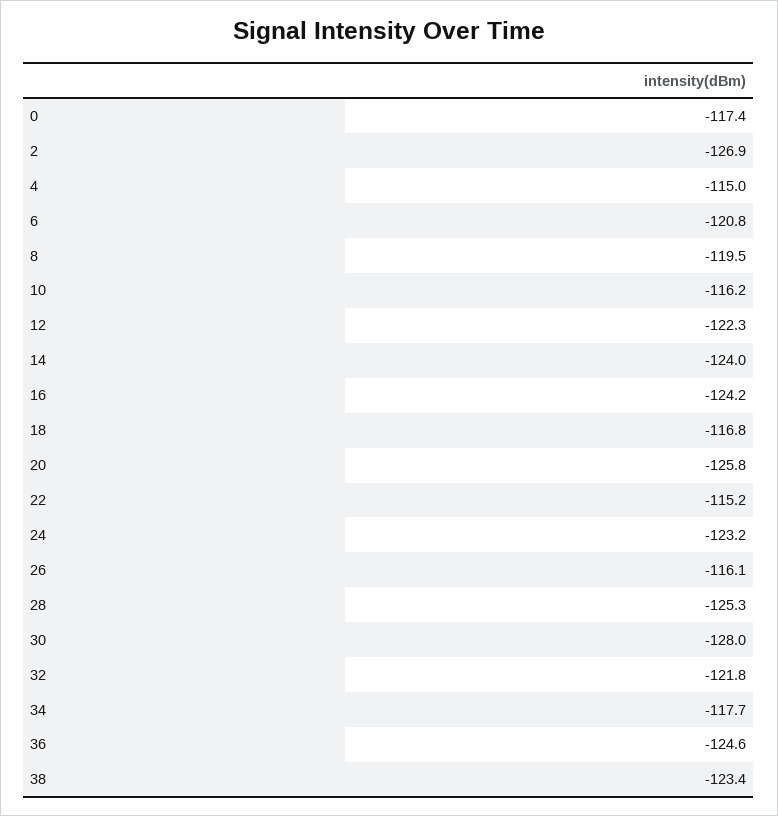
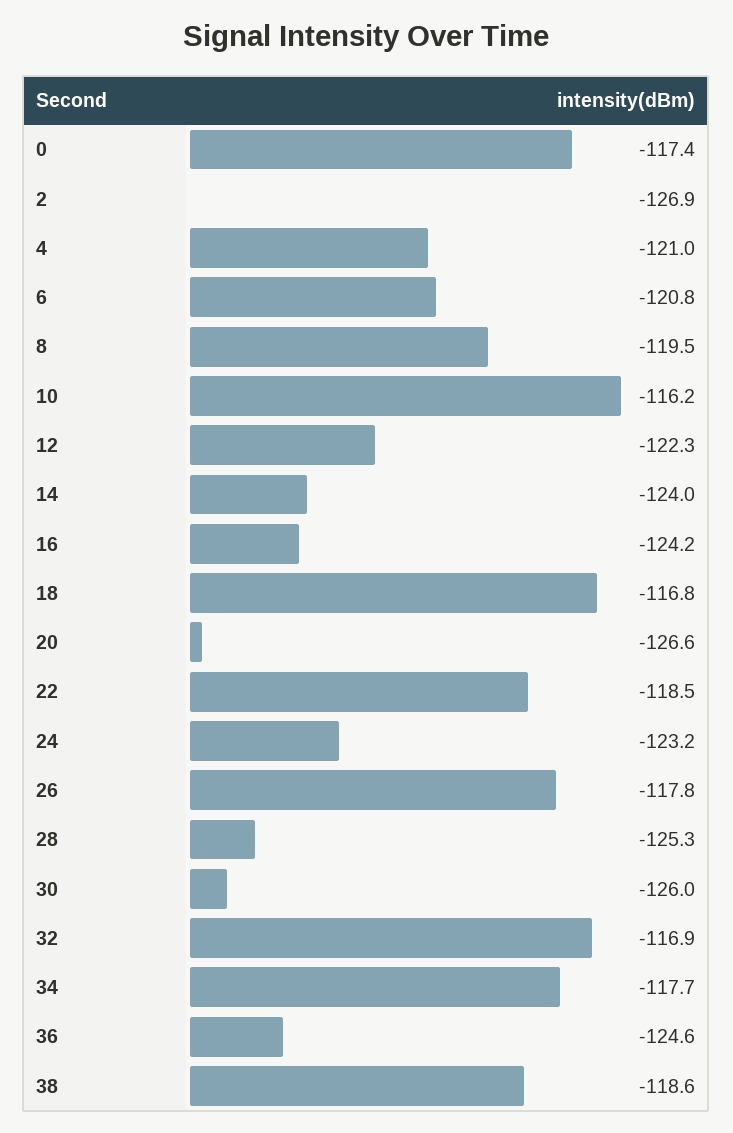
4: -115 -> -121
20: -125.8 -> -126.6
22: -115.2 -> -118.5
26: -116.1 -> -117.8
30: -128 -> -126
32: -121.8 -> -116.9
38: -123.4 -> -118.6

